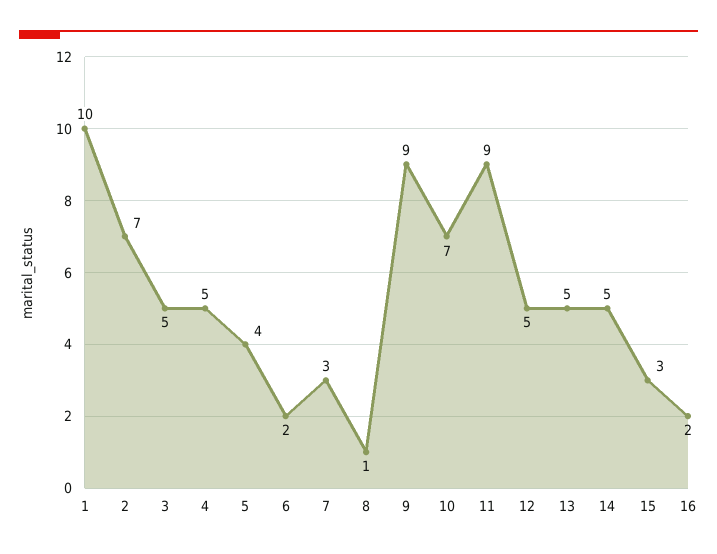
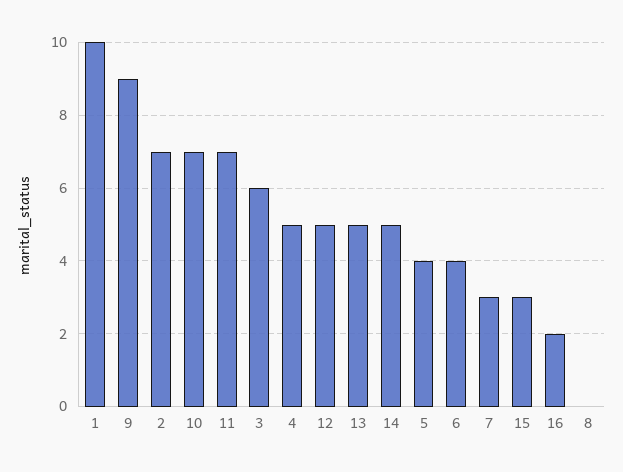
3: 5 -> 6
6: 2 -> 4
8: 1 -> 0
11: 9 -> 7

